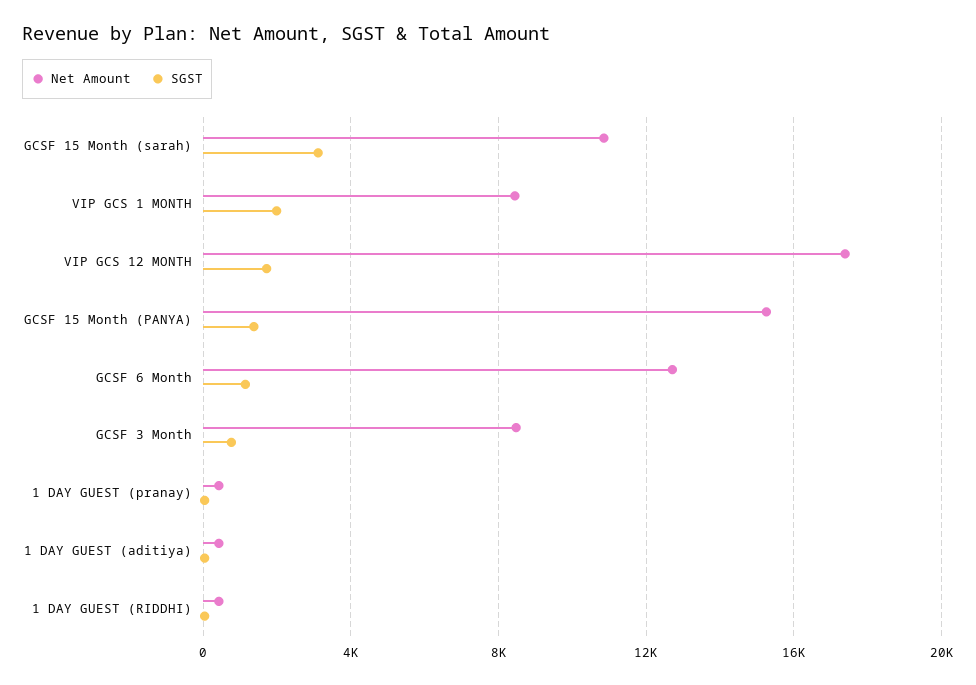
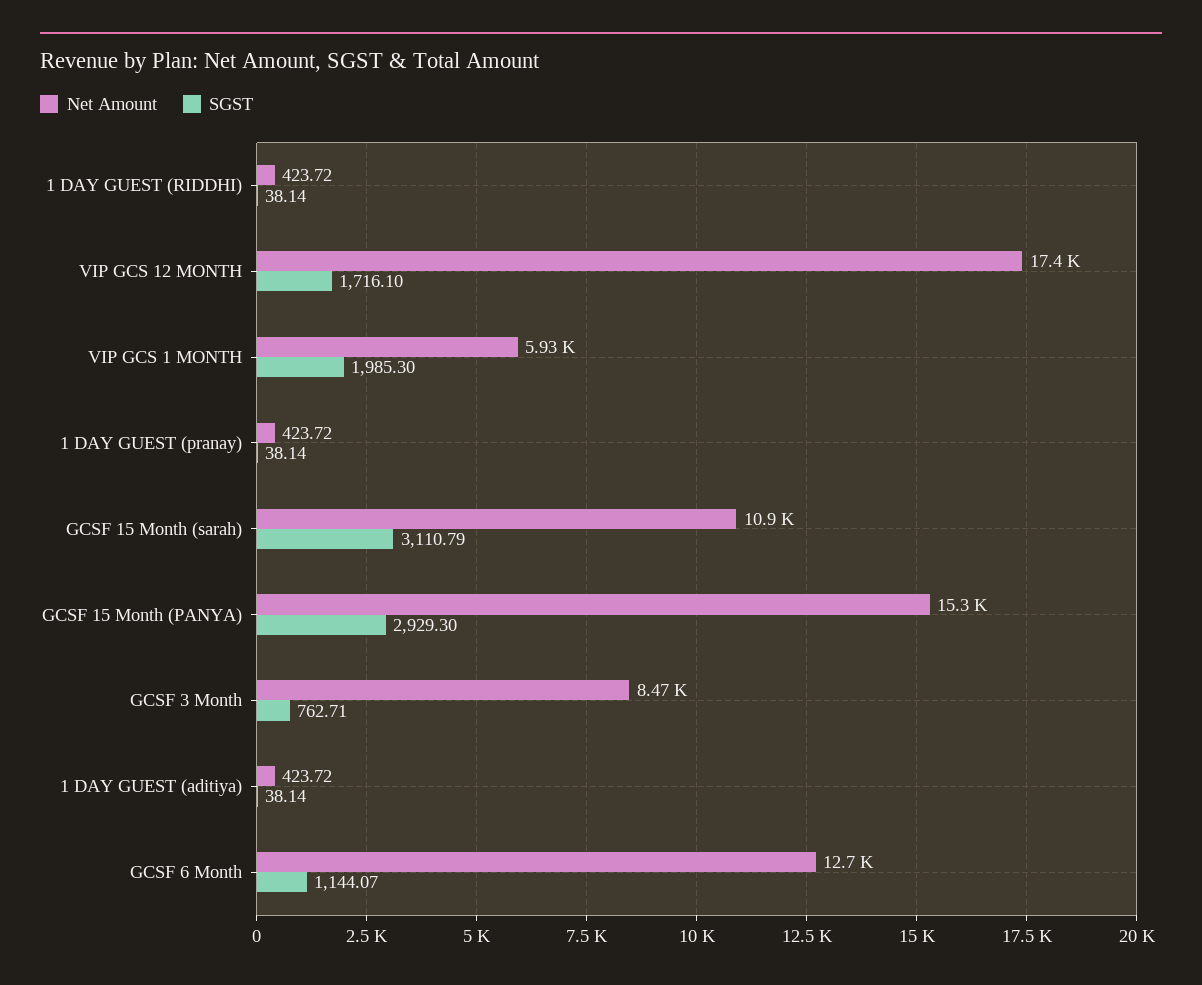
Net Amount, VIP GCS 1 MONTH: 8500 -> 5930
SGST, GCSF 15 Month (PANYA): 1500 -> 2929.3

